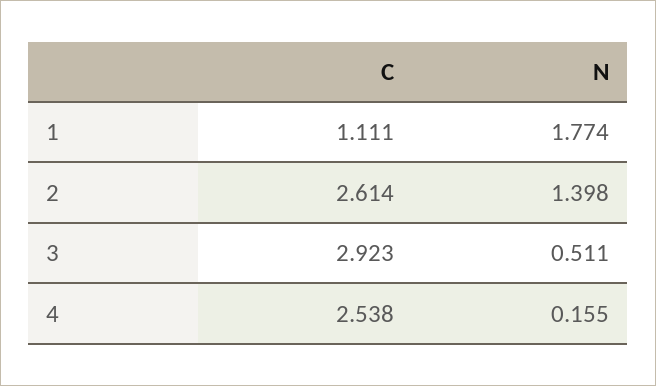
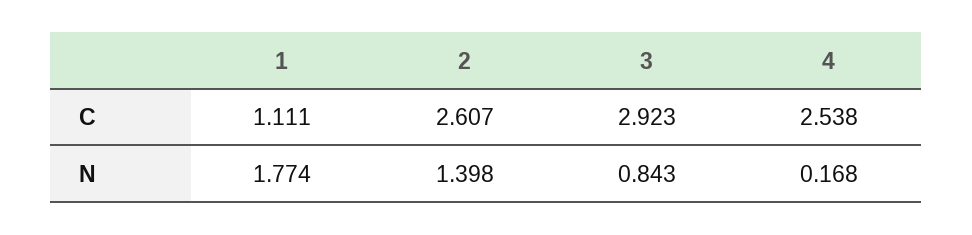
C, 2: 2.614 -> 2.607
N, 3: 0.511 -> 0.843
N, 4: 0.155 -> 0.168

